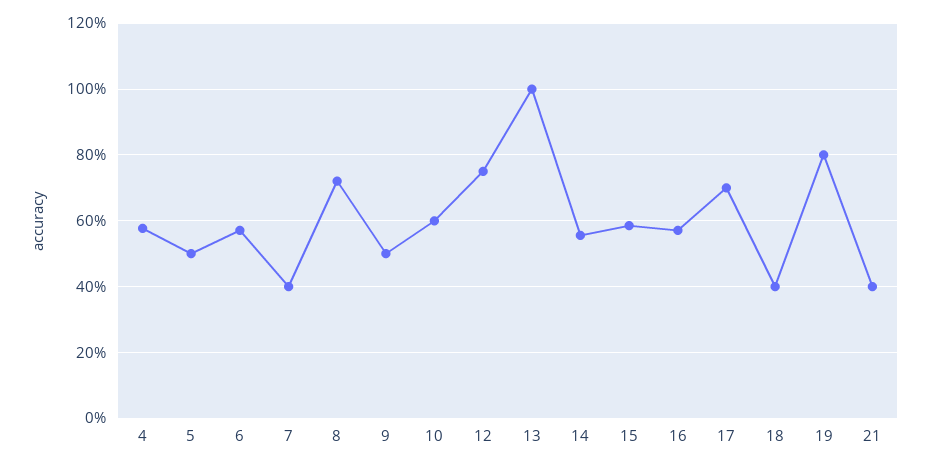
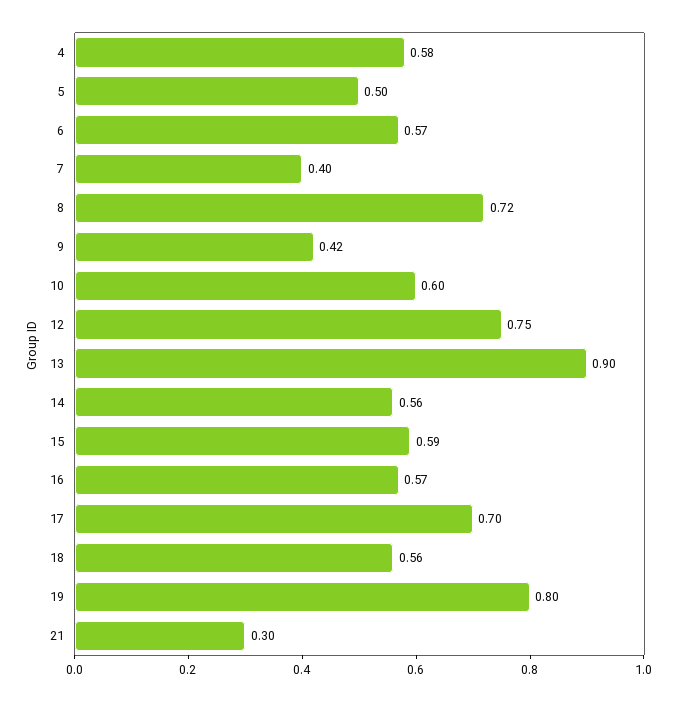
9: 0.5 -> 0.42
13: 1 -> 0.9
18: 0.4 -> 0.56
21: 0.4 -> 0.3

